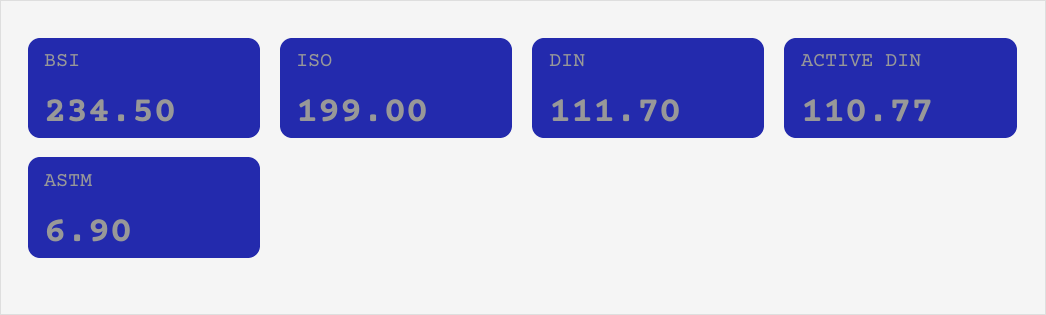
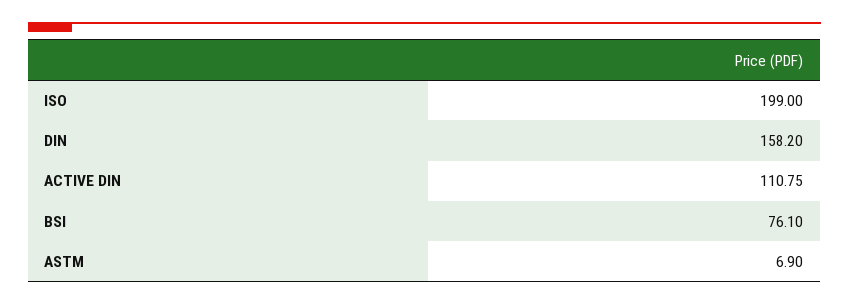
BSI: 234.5 -> 76.1
DIN: 111.7 -> 158.2
ACTIVE DIN: 110.77 -> 110.75

